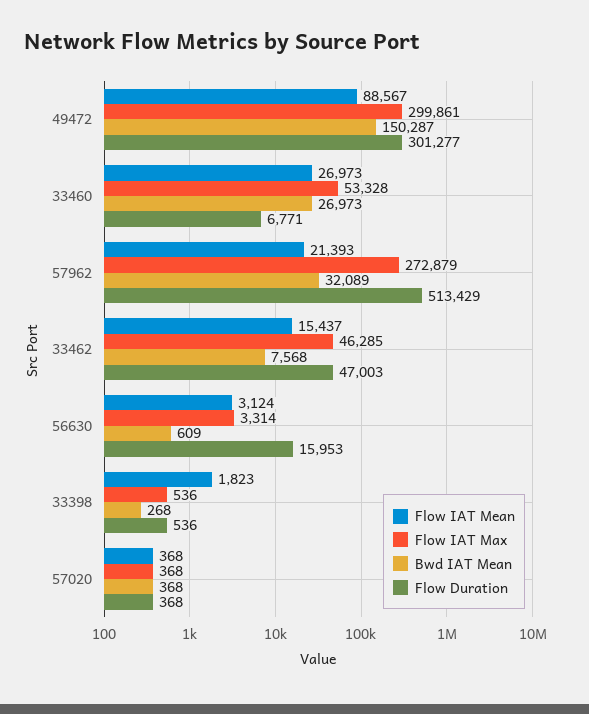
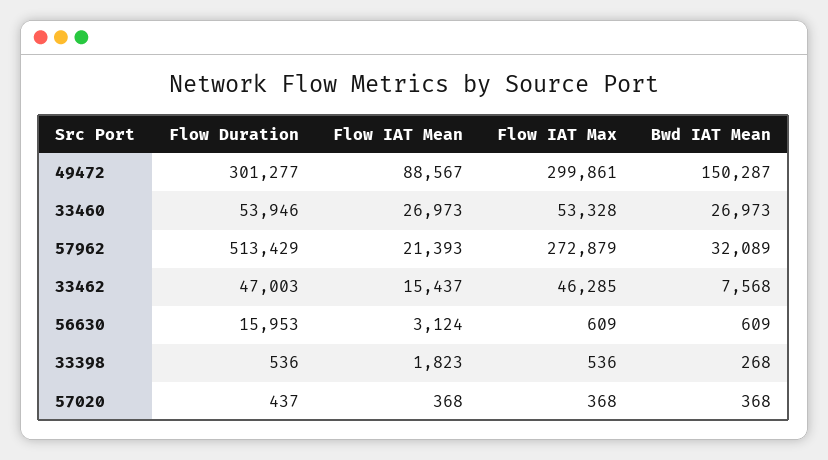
Flow Duration, 33460: 6771 -> 53946
Flow IAT Max, 56630: 3314 -> 609
Flow Duration, 57020: 368 -> 437

